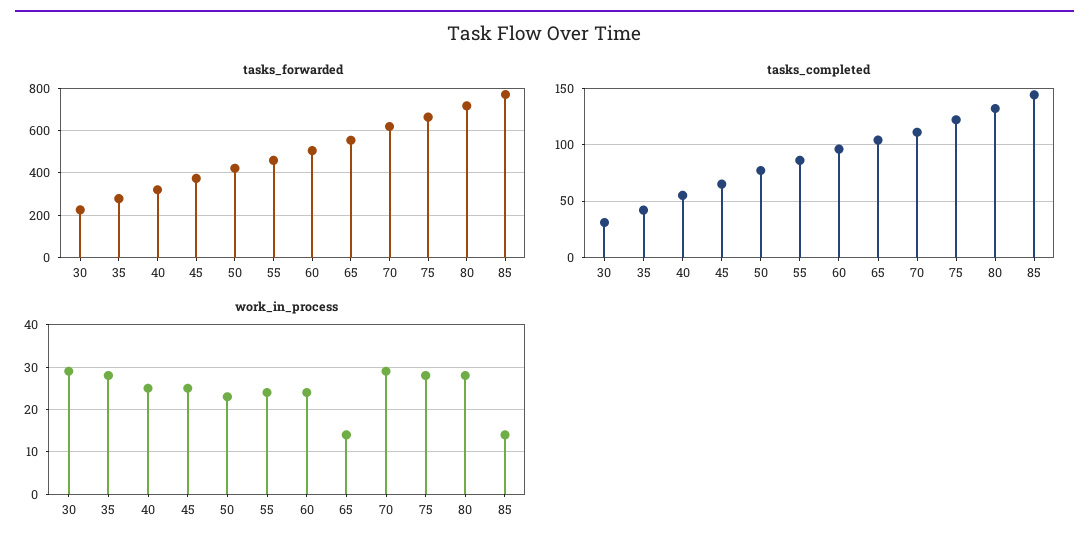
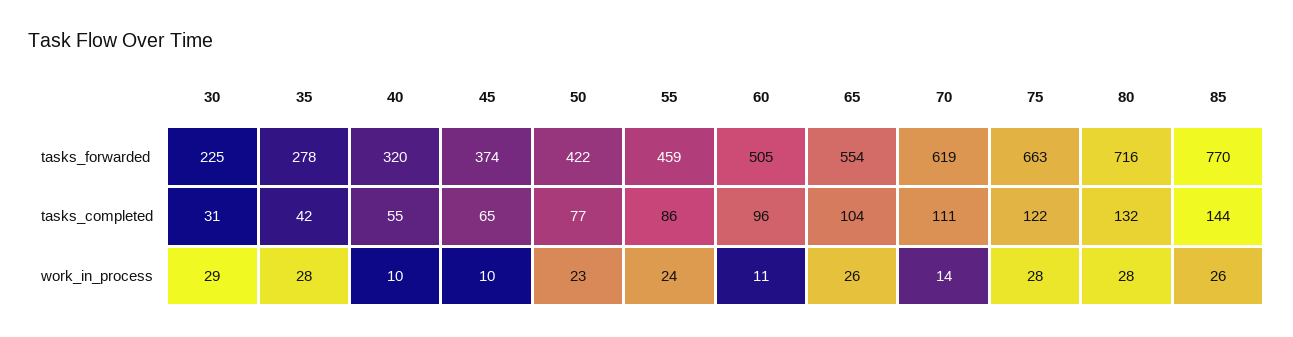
work_in_process, 40: 25 -> 10
work_in_process, 45: 25 -> 10
work_in_process, 60: 25 -> 11
work_in_process, 65: 15 -> 26
work_in_process, 70: 30 -> 14
work_in_process, 85: 15 -> 26

